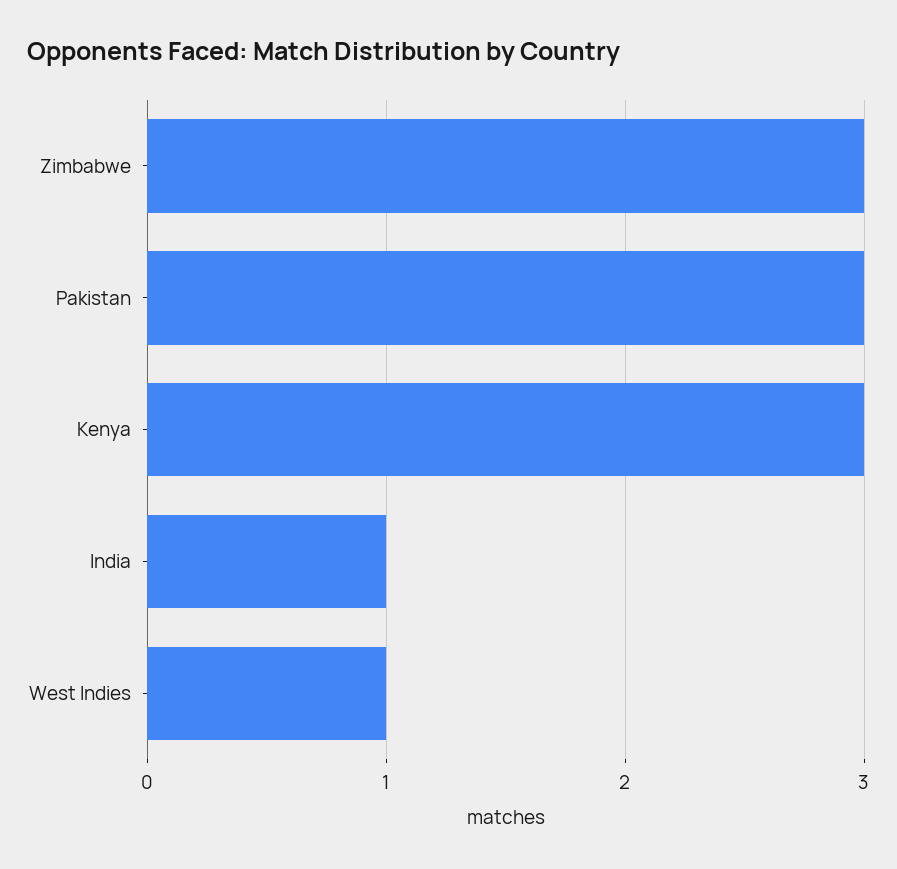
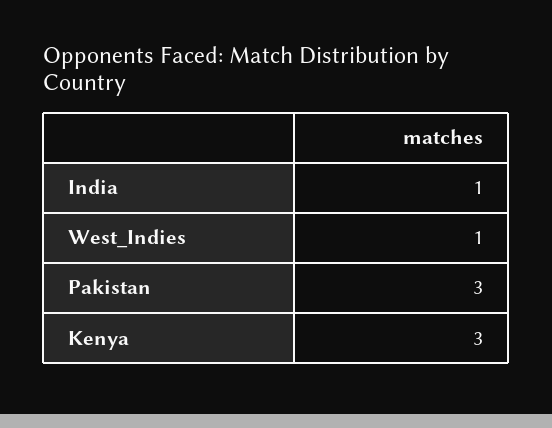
Zimbabwe: 3 -> none

